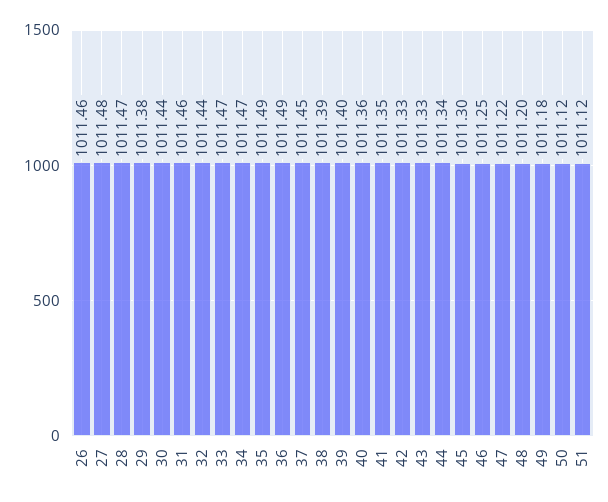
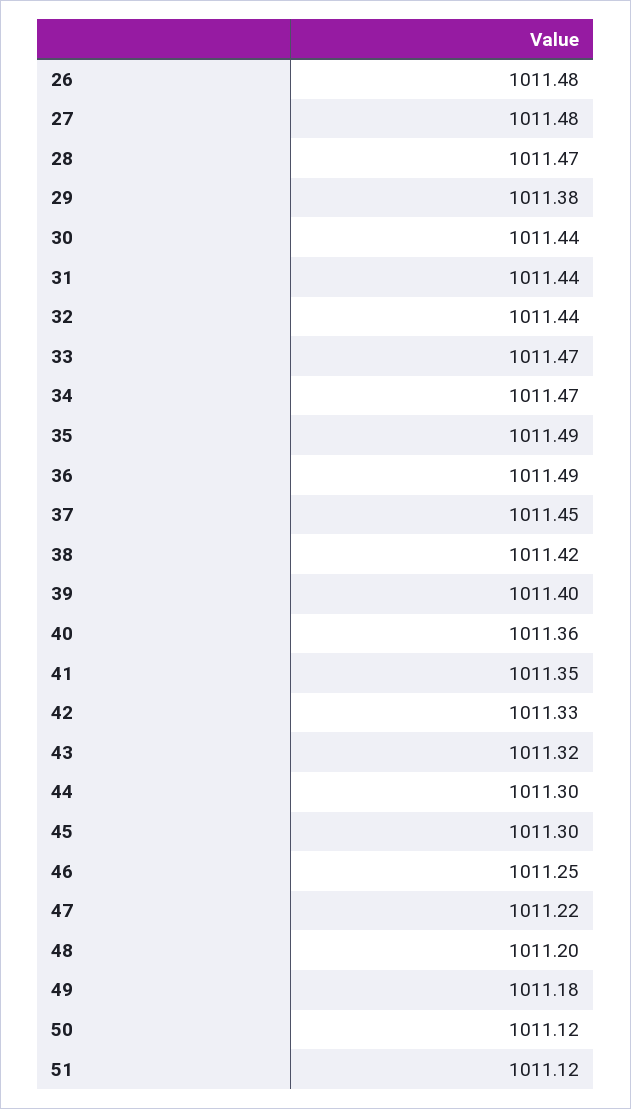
26: 1011.46 -> 1011.48
31: 1011.46 -> 1011.44
38: 1011.39 -> 1011.42
43: 1011.33 -> 1011.32
44: 1011.34 -> 1011.3

